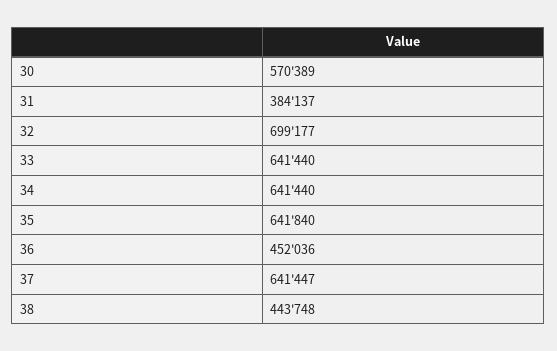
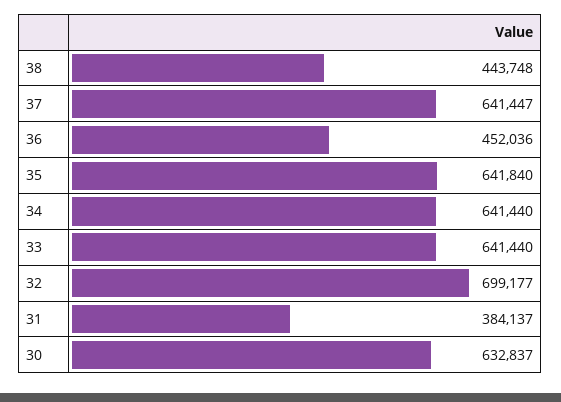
30: 570389 -> 632837

